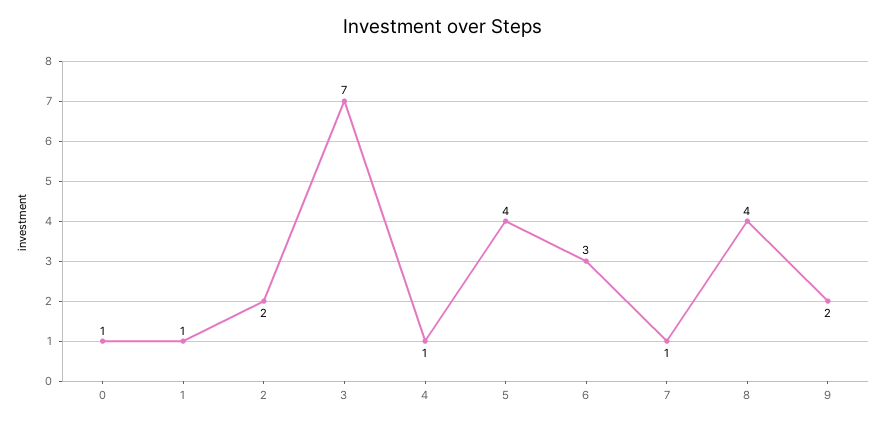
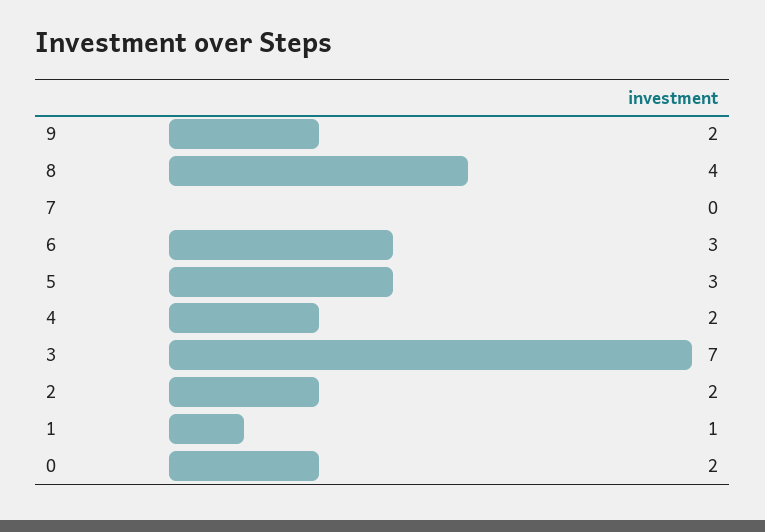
0: 1 -> 2
4: 1 -> 2
5: 4 -> 3
7: 1 -> 0

